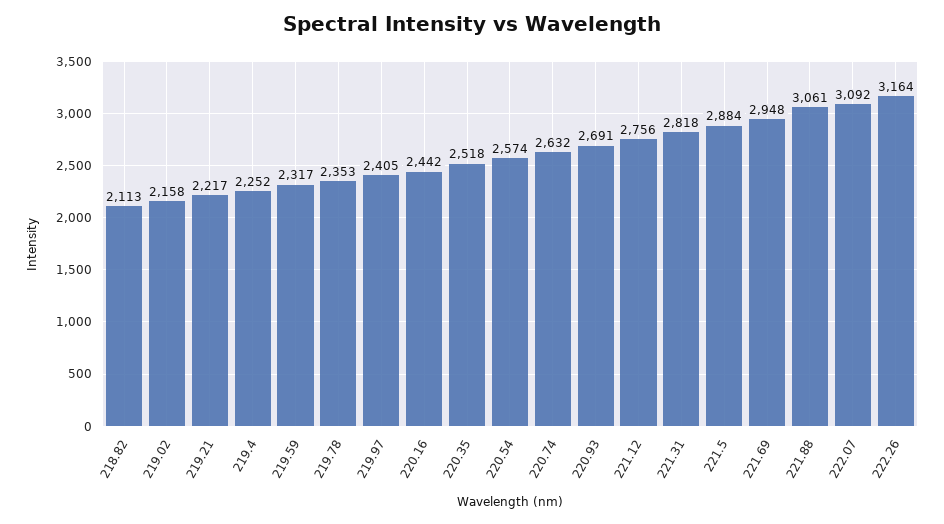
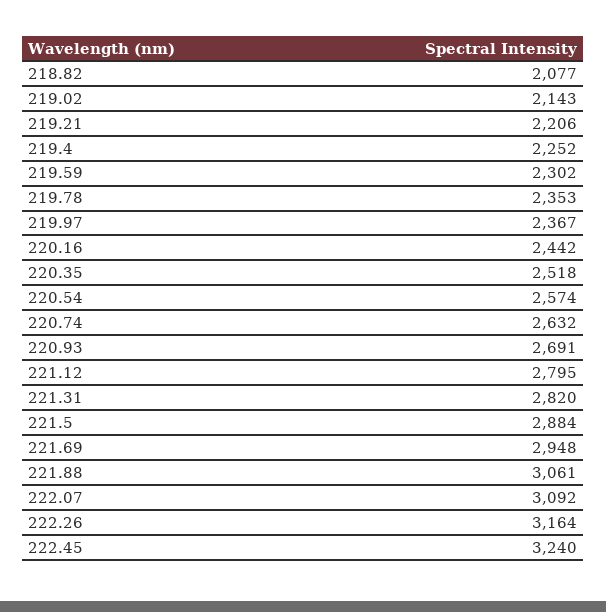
218.82: 2113 -> 2077
219.02: 2158 -> 2143
219.21: 2217 -> 2206
219.59: 2317 -> 2302
219.97: 2405 -> 2367
221.12: 2756 -> 2795
221.31: 2818 -> 2820
222.45: none -> 3240

